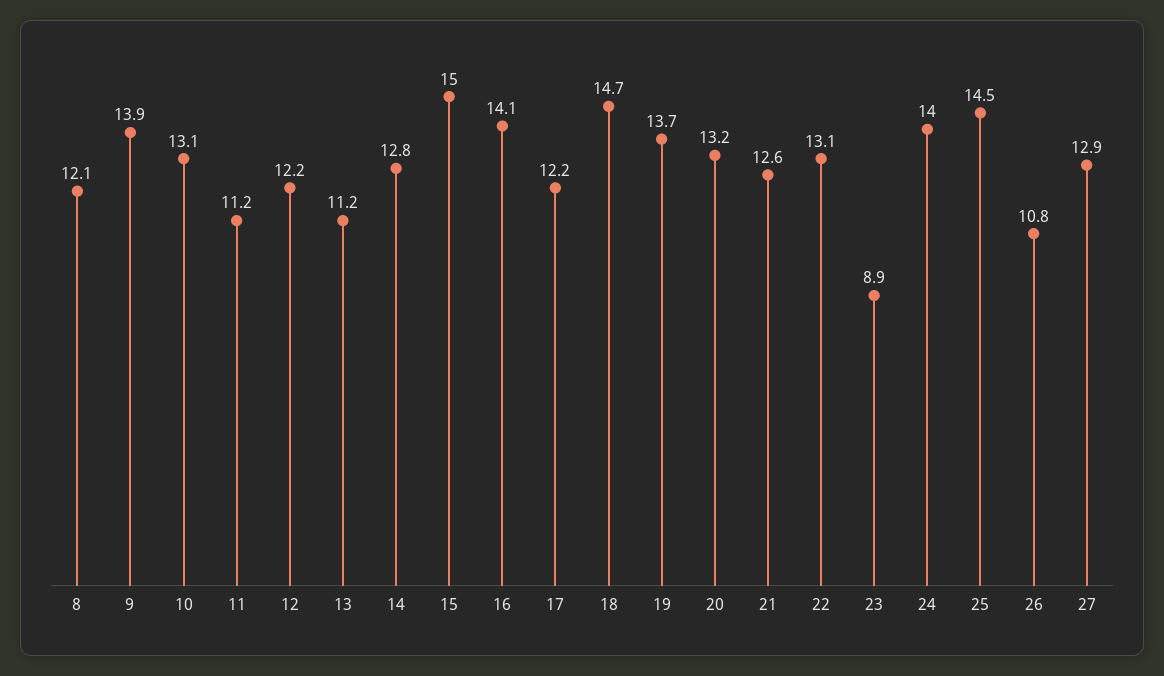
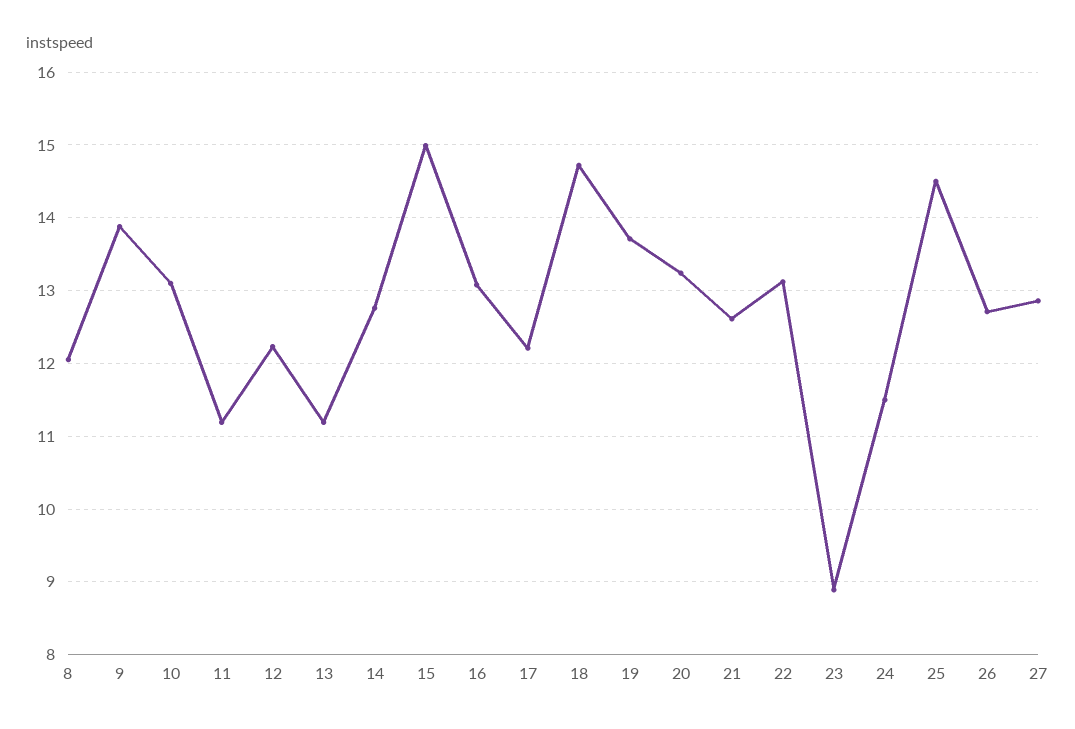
16: 14.1 -> 13.1
24: 14 -> 11.5
26: 10.8 -> 12.7

